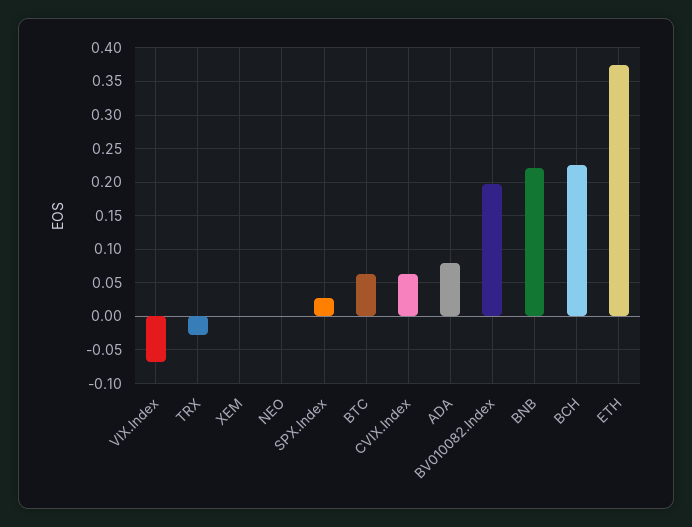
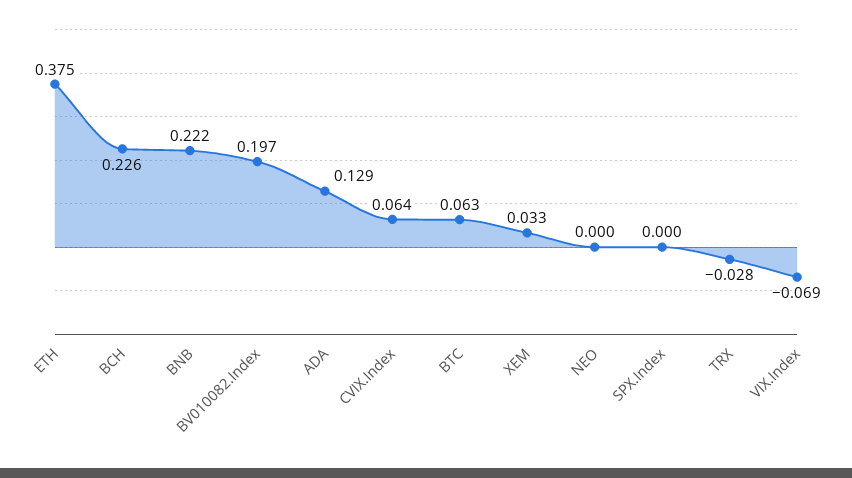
XEM: 0 -> 0.033
SPX.Index: 0.03 -> 0
ADA: 0.08 -> 0.129

